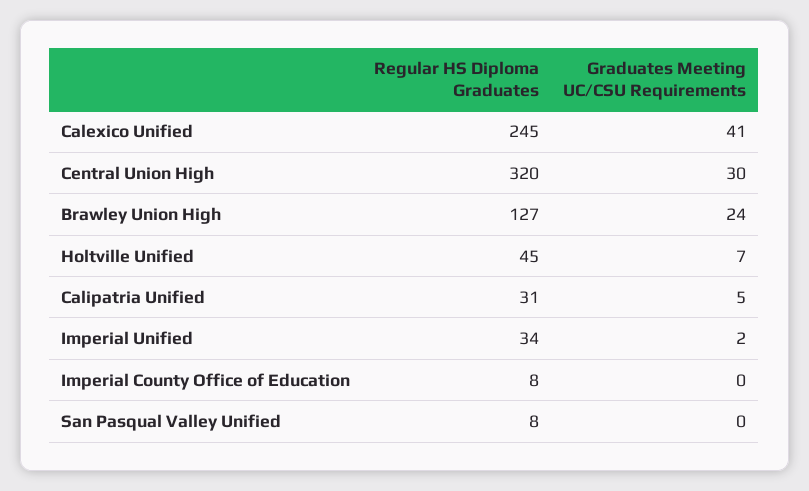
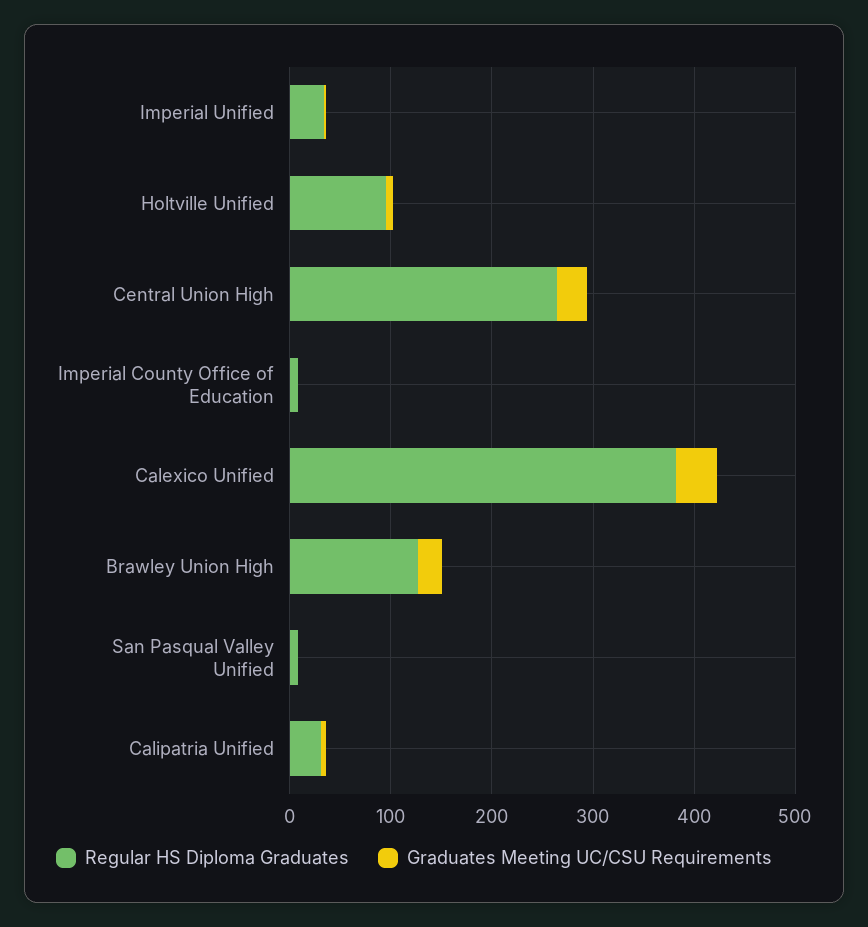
Regular HS Diploma Graduates, Calexico Unified: 245 -> 380
Regular HS Diploma Graduates, Central Union High: 320 -> 260
Regular HS Diploma Graduates, Holtville Unified: 45 -> 100

